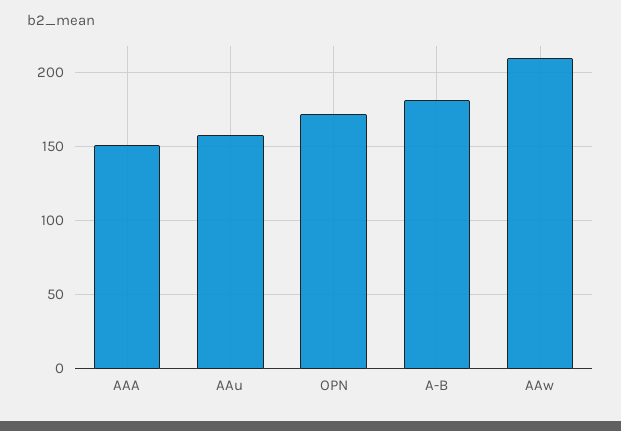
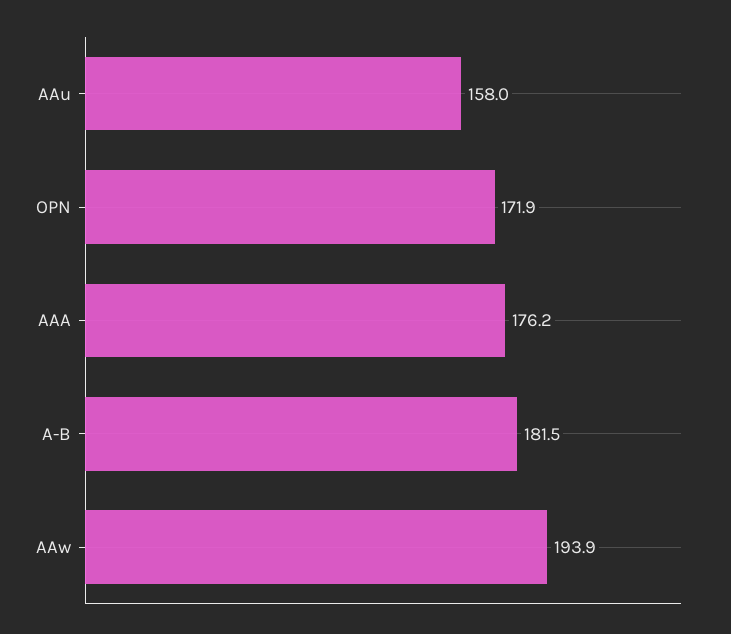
AAA: 150 -> 176.2
AAw: 210 -> 193.9

